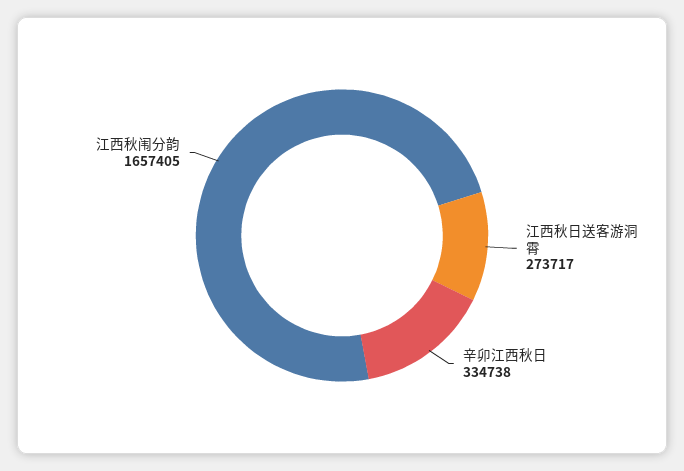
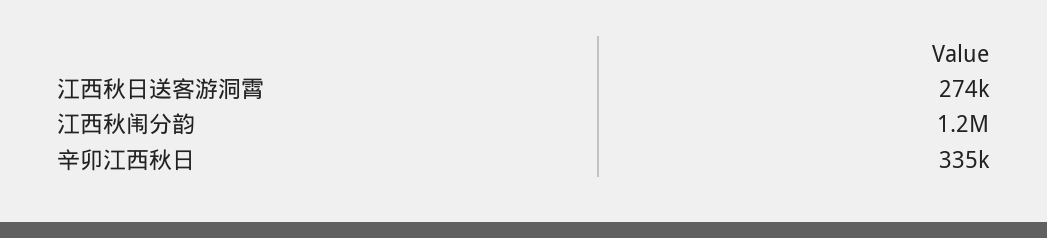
江西秋闱分韵: 1657405 -> 1200000

